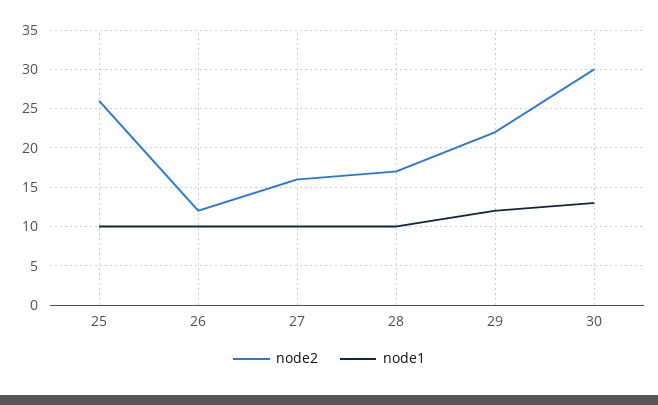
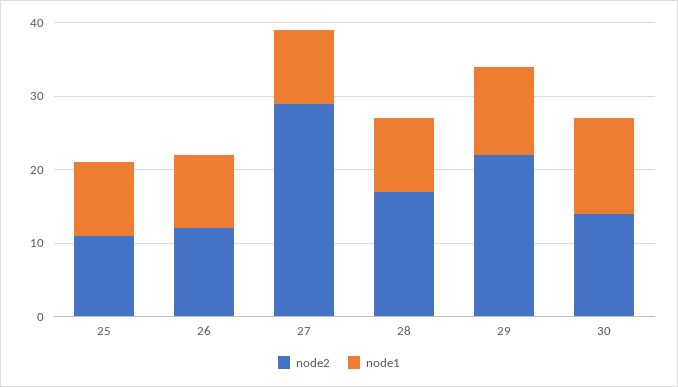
node2, 25: 26 -> 10
node2, 27: 16 -> 30
node2, 30: 30 -> 15

